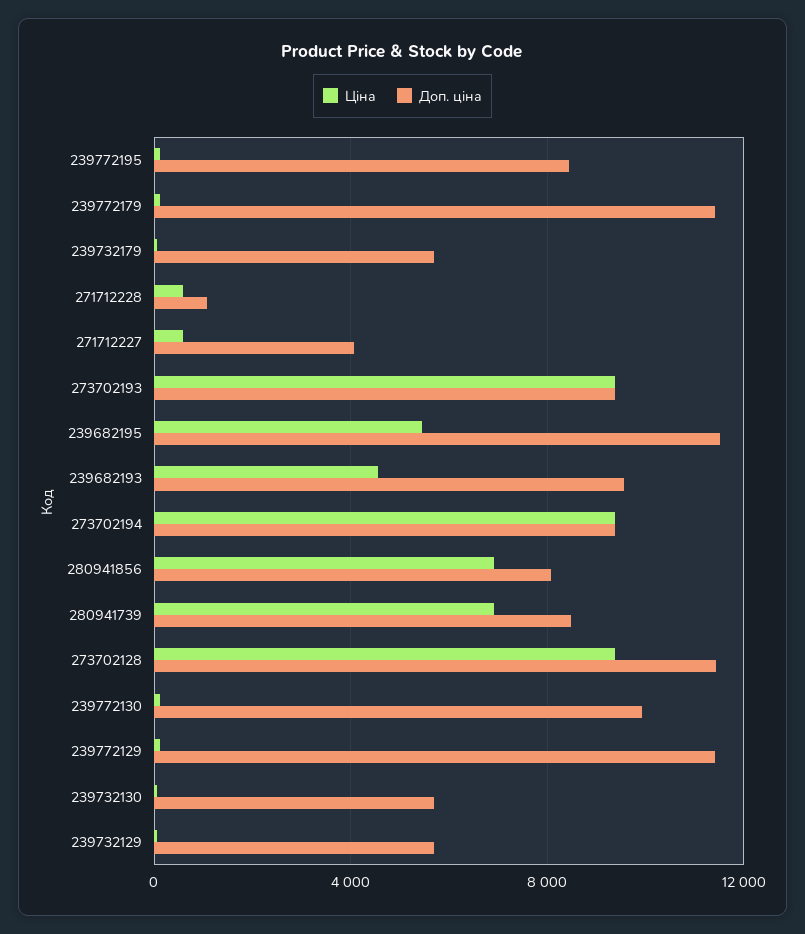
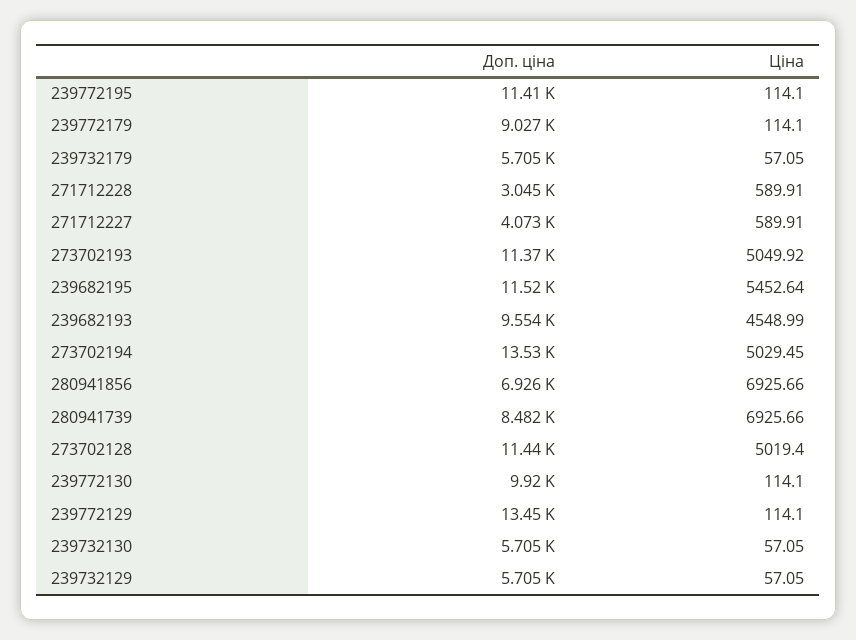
Доп. ціна, 239772195: 8500 -> 11410
Доп. ціна, 239772179: 11500 -> 9027
Доп. ціна, 271712228: 1000 -> 3045
Ціна, 273702193: 9500 -> 5049.92
Доп. ціна, 273702193: 9500 -> 11370
Ціна, 273702194: 9500 -> 5029.45
Доп. ціна, 273702194: 9500 -> 13530
Доп. ціна, 280941856: 8000 -> 6926
Ціна, 273702128: 9500 -> 5019.4
Доп. ціна, 239772129: 11500 -> 13450

